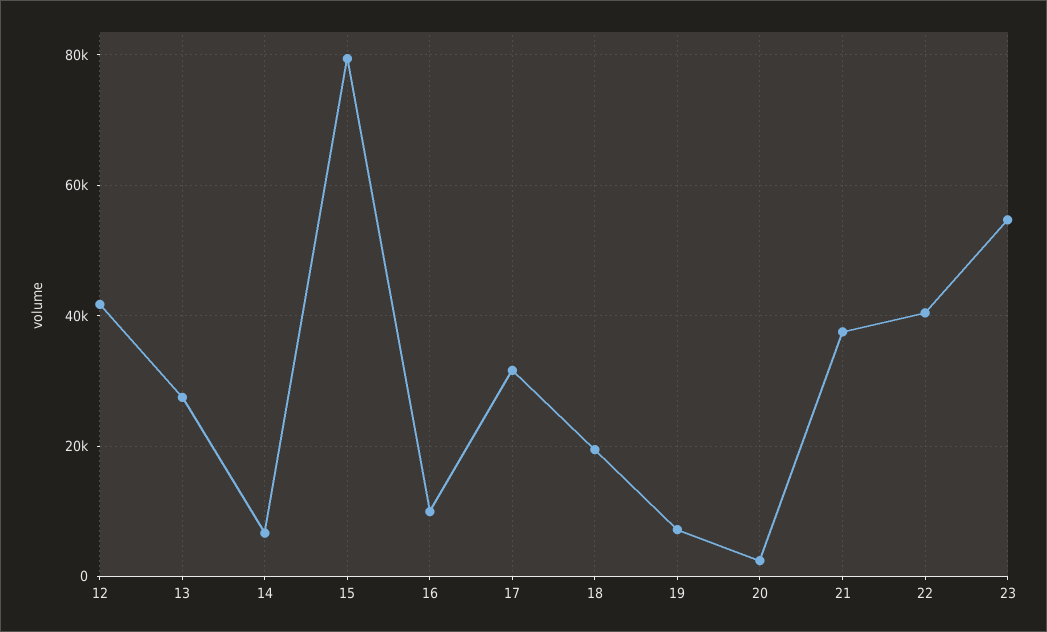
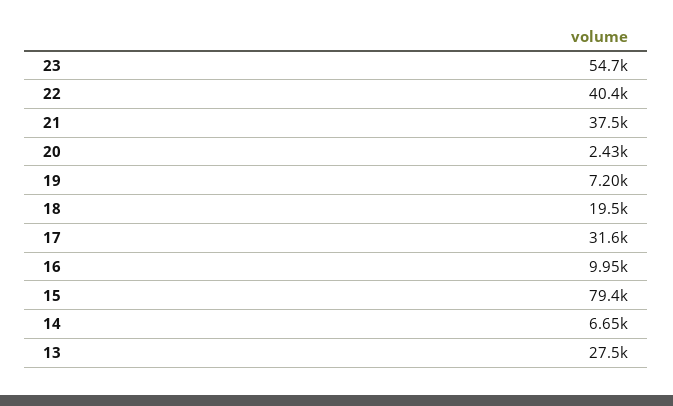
12: 42000 -> none

